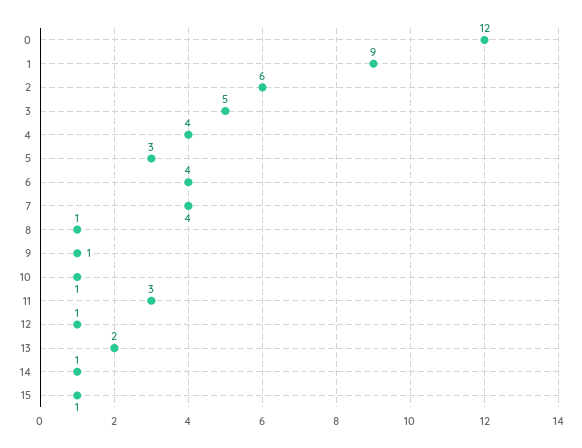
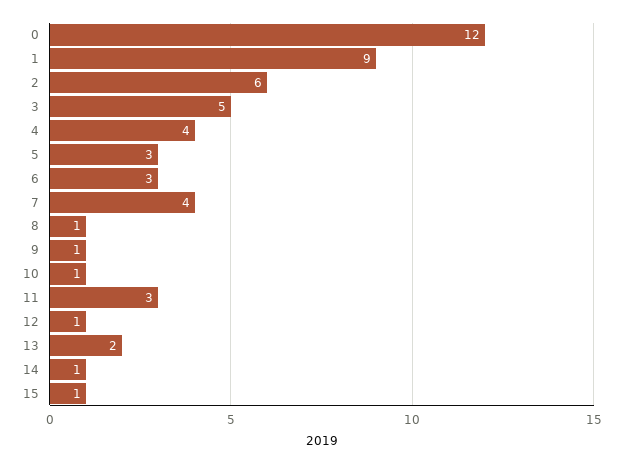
6: 4 -> 3

